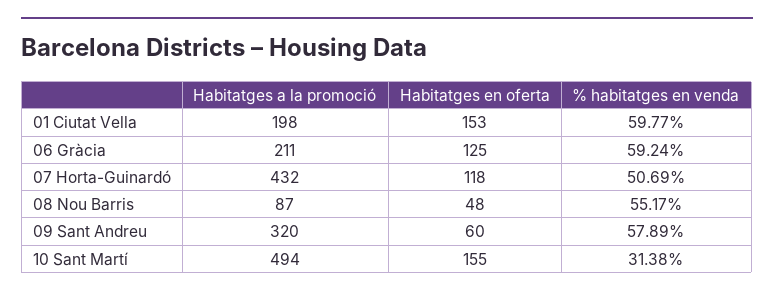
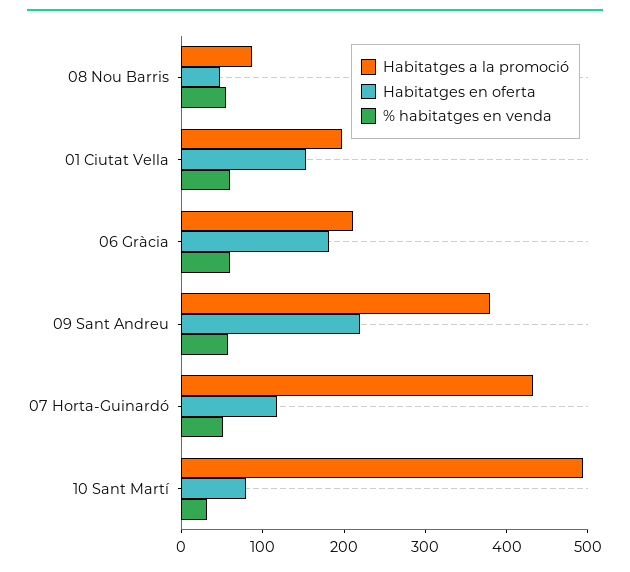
Habitatges en oferta, 06 Gràcia: 125 -> 180
Habitatges a la promoció, 09 Sant Andreu: 320 -> 380
Habitatges en oferta, 09 Sant Andreu: 60 -> 220
Habitatges en oferta, 10 Sant Martí: 155 -> 80

